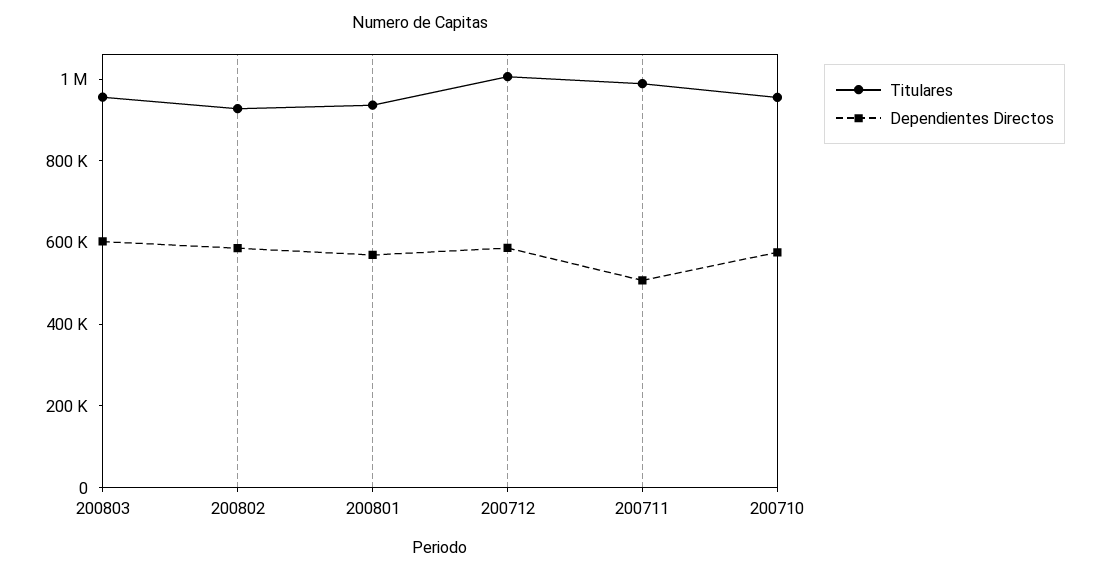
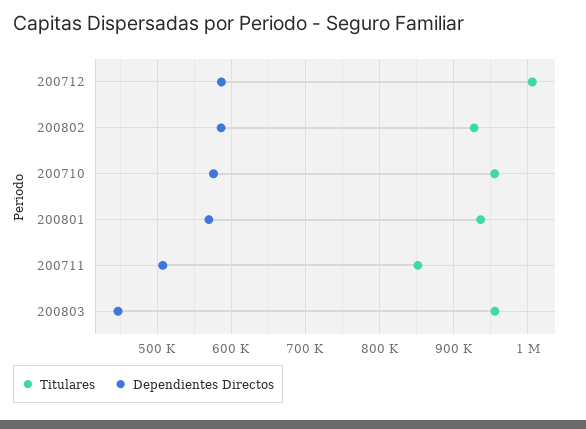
Dependientes Directos, 200803: 600000 -> 450000
Titulares, 200711: 1000000 -> 850000

